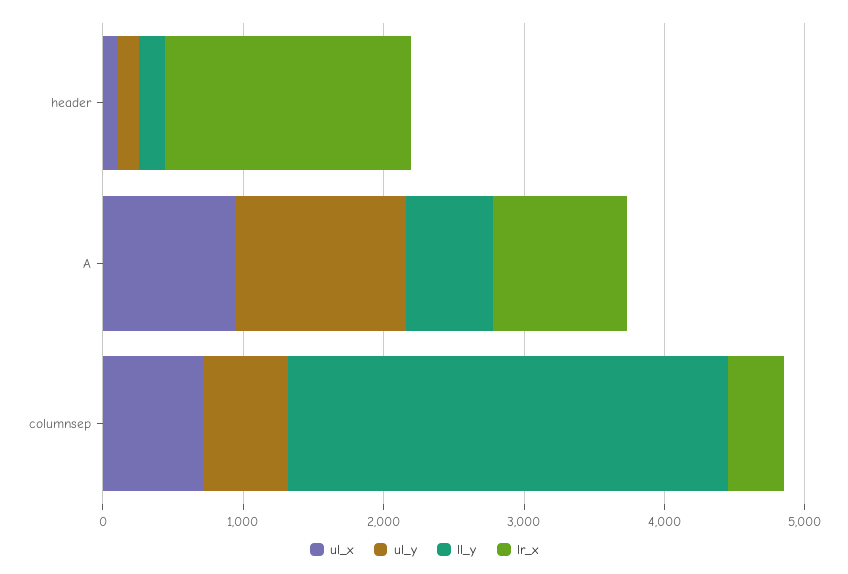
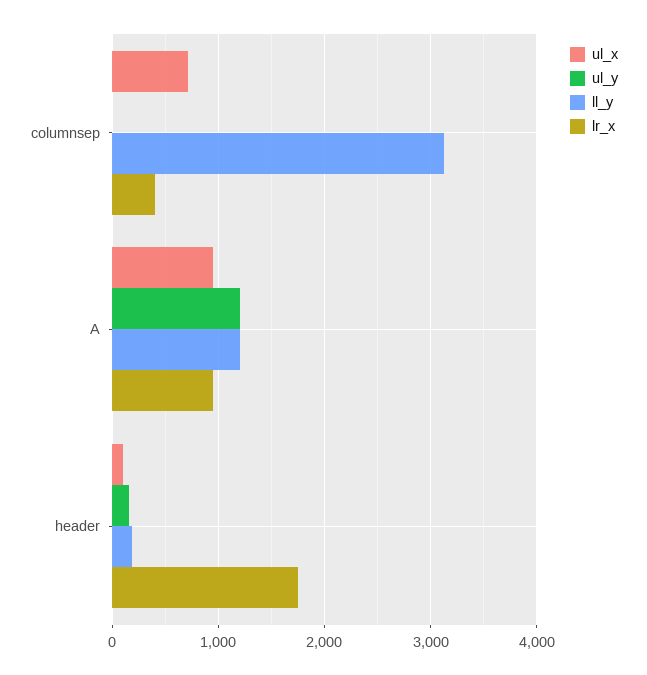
ll_y, A: 600 -> 1200
ul_y, columnsep: 600 -> 0

